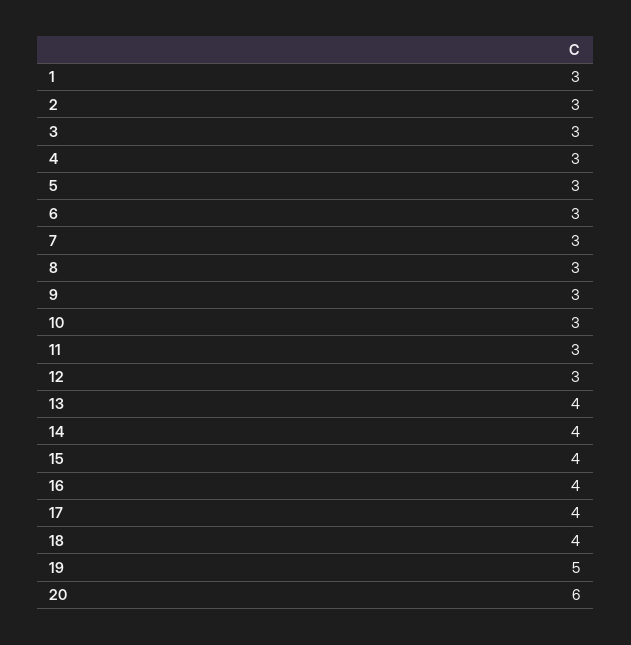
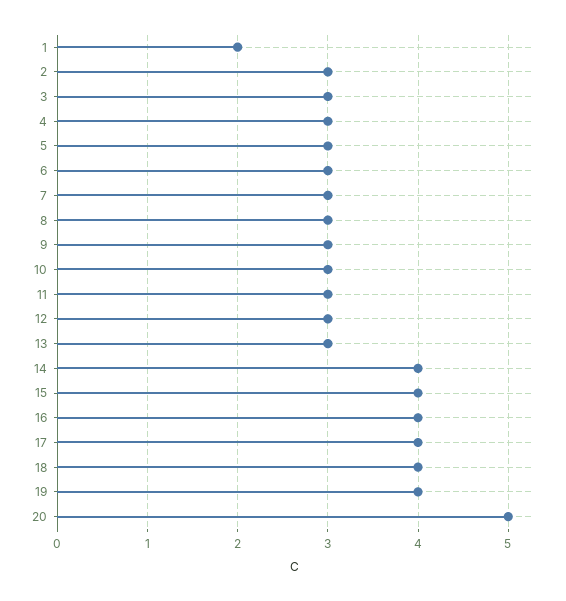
1: 3 -> 2
13: 4 -> 3
19: 5 -> 4
20: 6 -> 5

